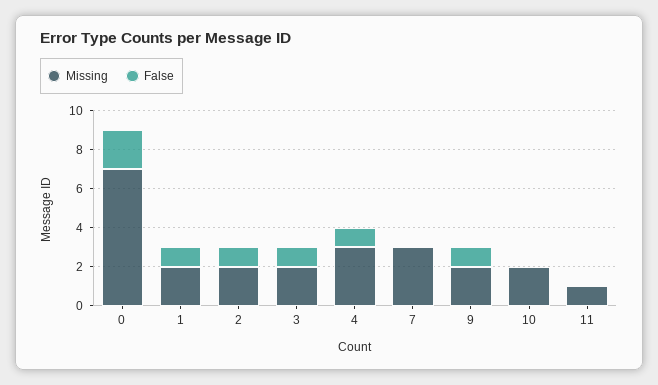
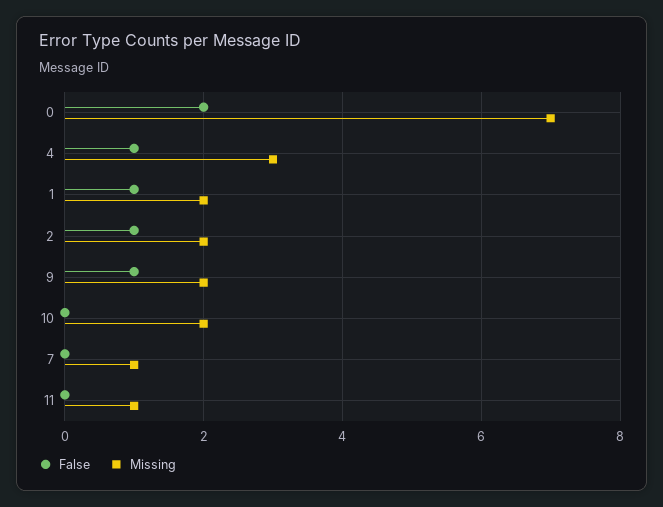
Missing, 3: 2 -> none
False, 3: 1 -> none
Missing, 7: 3 -> 1

